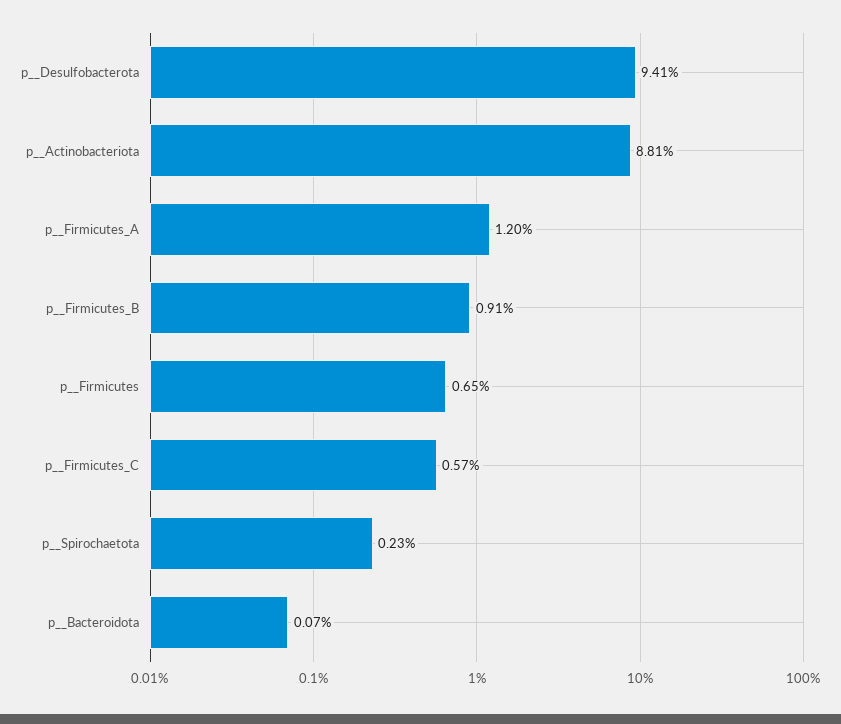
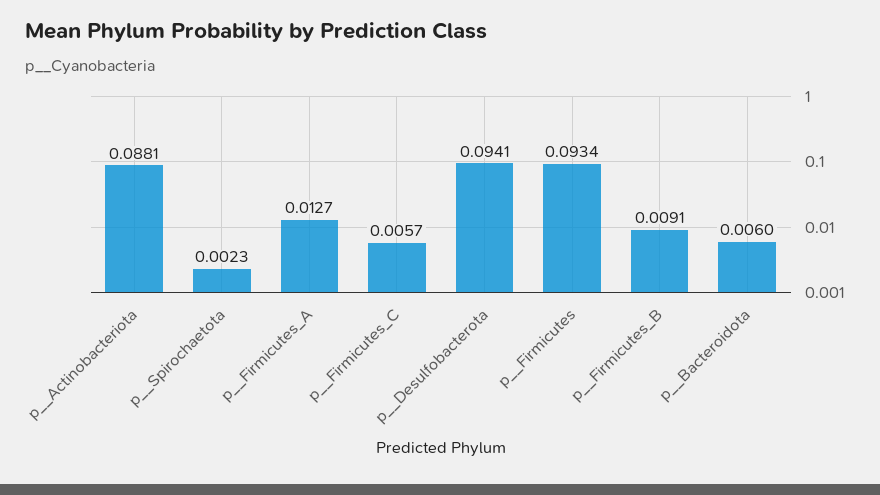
p__Firmicutes_A: 0.012 -> 0.0127
p__Firmicutes: 0.0065 -> 0.0934
p__Bacteroidota: 0.0007 -> 0.006

